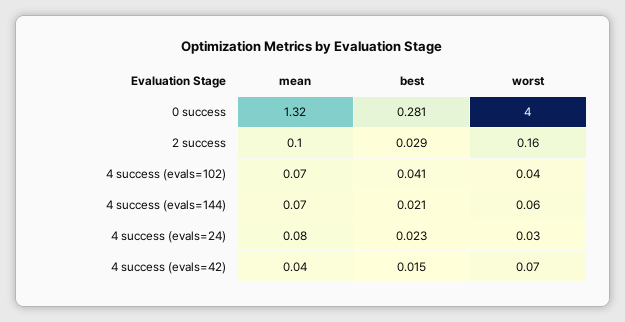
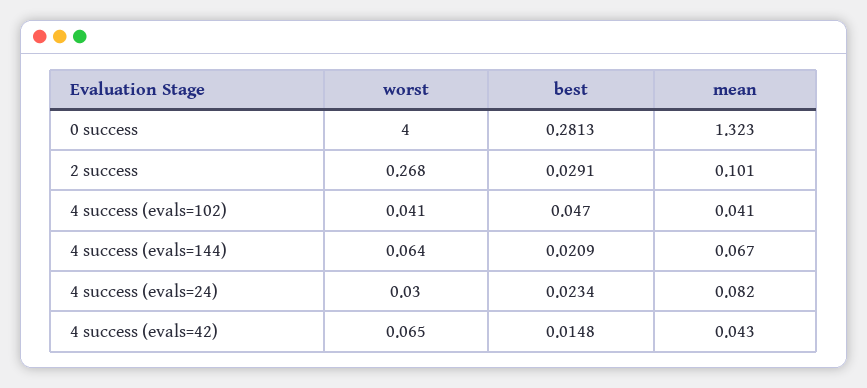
worst, 2 success: 0.16 -> 0.268
mean, 4 success (evals=102): 0.07 -> 0.041
best, 4 success (evals=102): 0.041 -> 0.047

